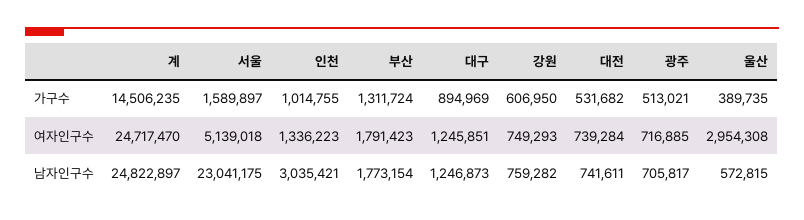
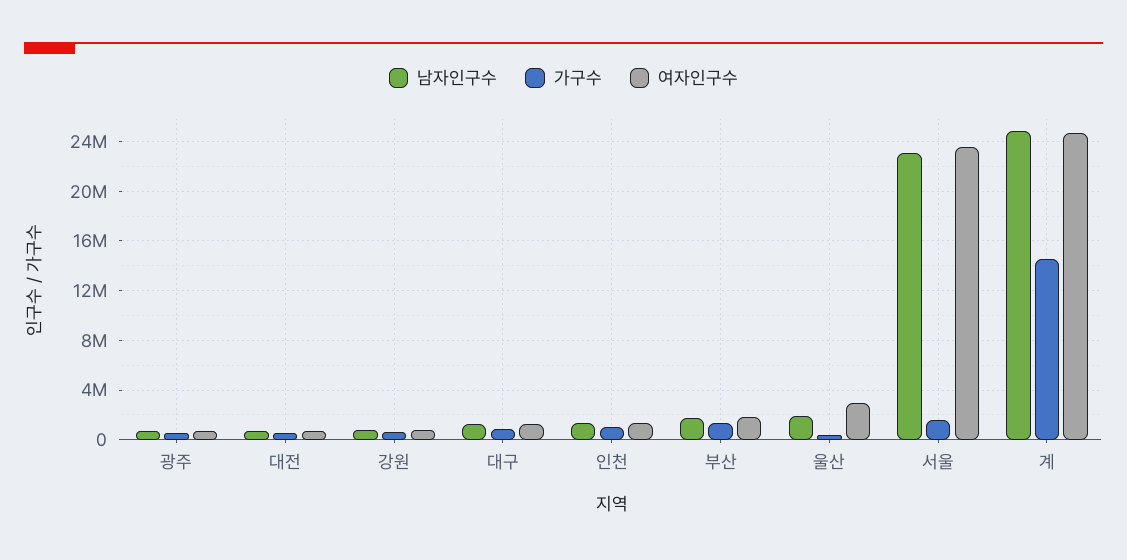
여자인구수, 서울: 5139018 -> 23500000
남자인구수, 인천: 3035421 -> 1500000
남자인구수, 울산: 572815 -> 2000000

